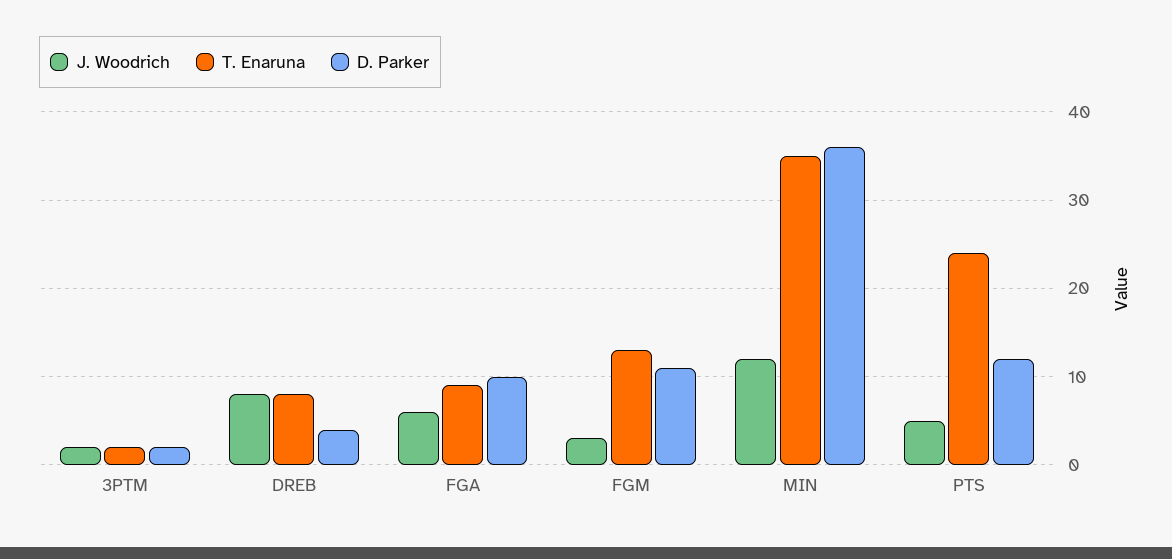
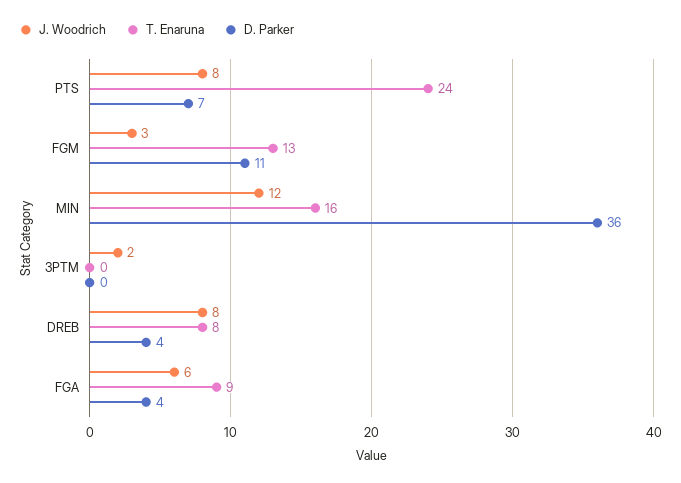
T. Enaruna, 3PTM: 2 -> 0
D. Parker, 3PTM: 2 -> 0
D. Parker, FGA: 10 -> 4
T. Enaruna, MIN: 35 -> 16
J. Woodrich, PTS: 5 -> 8
D. Parker, PTS: 12 -> 7

